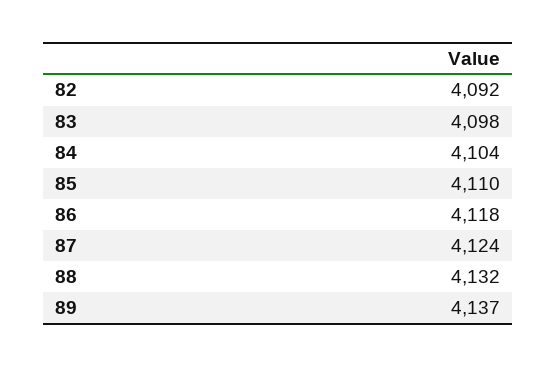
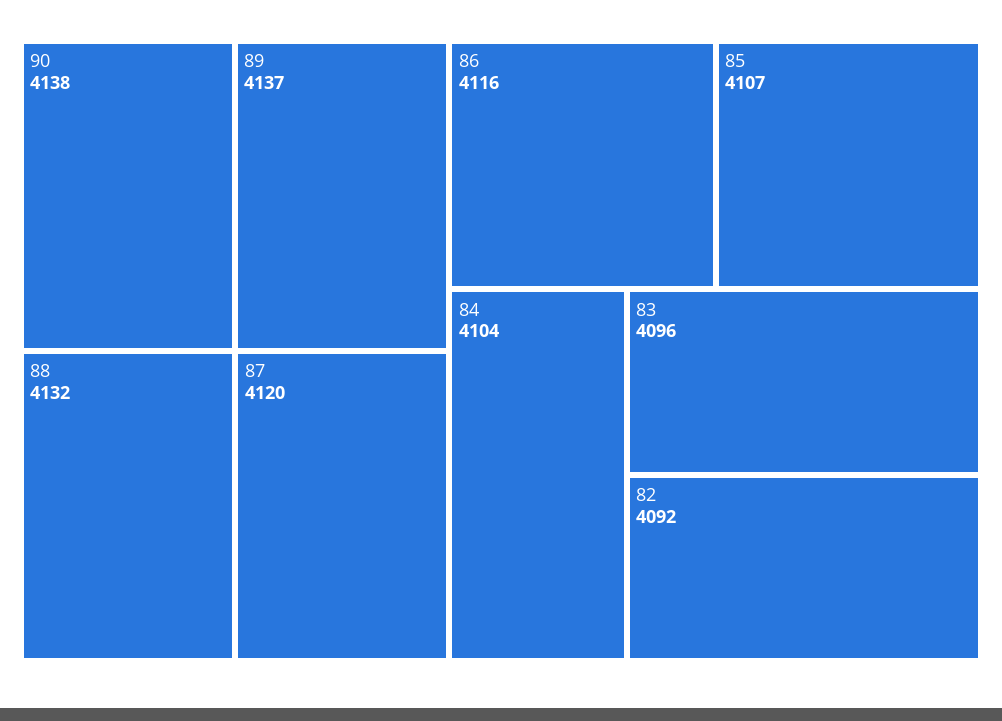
83: 4098 -> 4096
85: 4110 -> 4107
86: 4118 -> 4116
87: 4124 -> 4120
90: none -> 4138

